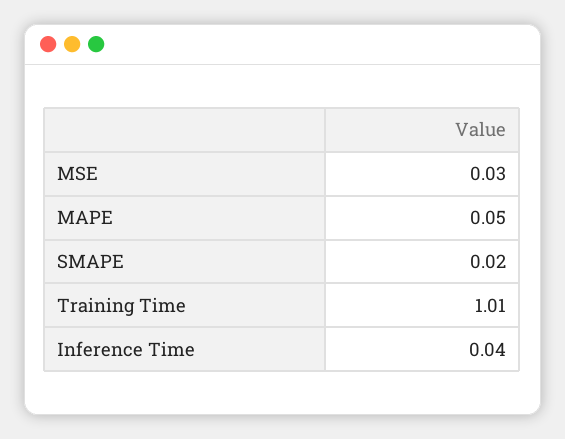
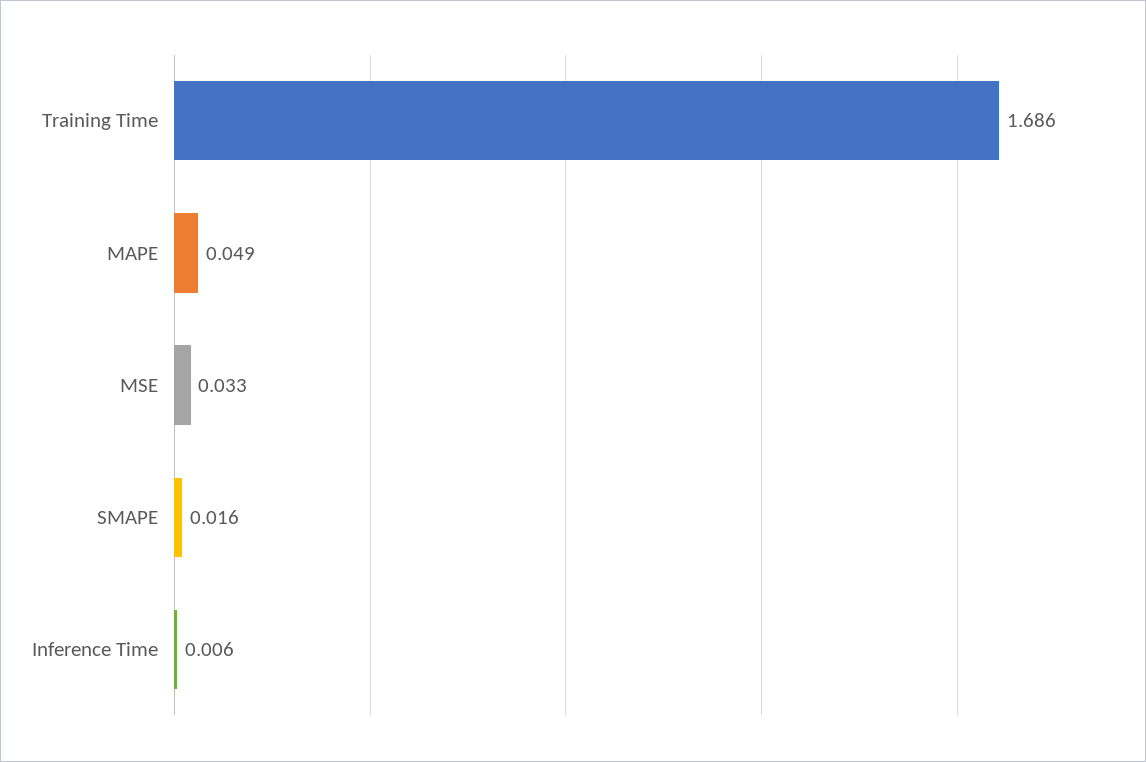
Training Time: 1.01 -> 1.686
Inference Time: 0.04 -> 0.006

